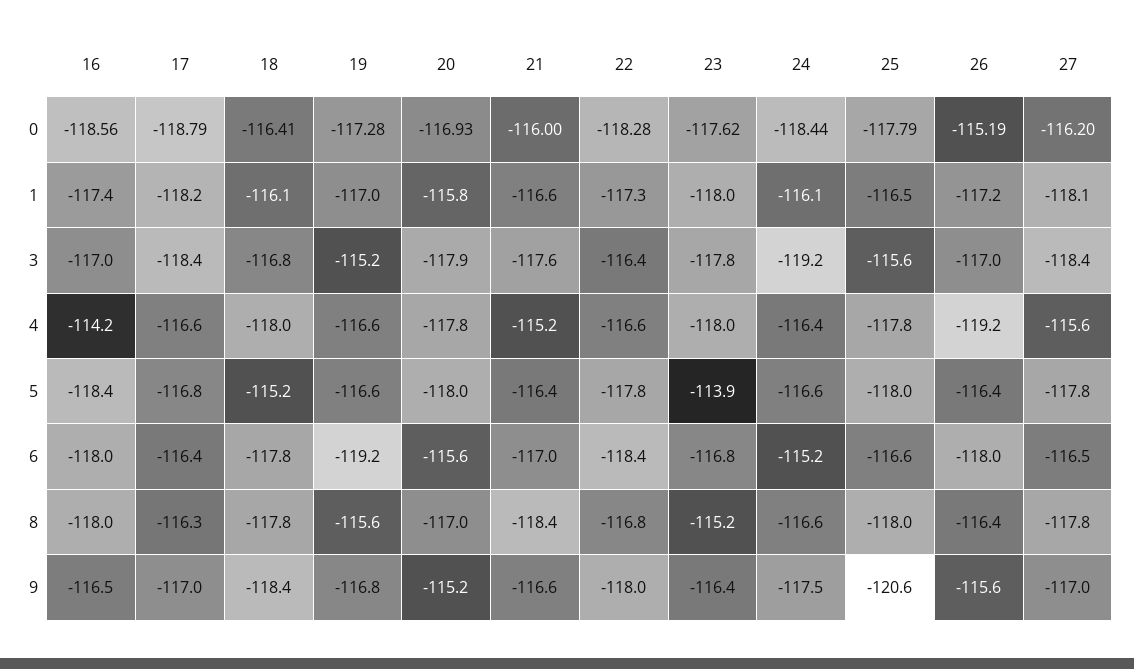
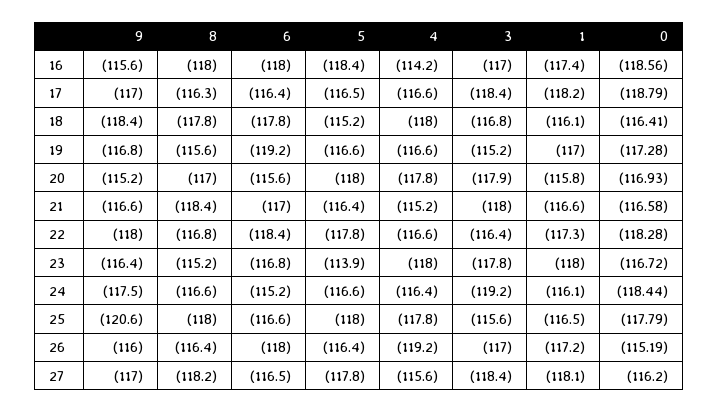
21, 0: -116 -> -116.58
23, 0: -117.62 -> -116.72
21, 3: -117.6 -> -118
17, 5: -116.8 -> -116.5
27, 8: -117.8 -> -118.2
16, 9: -116.5 -> -115.6
26, 9: -115.6 -> -116

